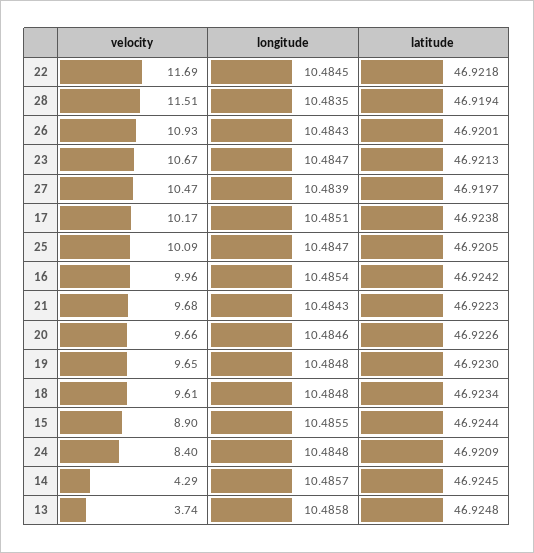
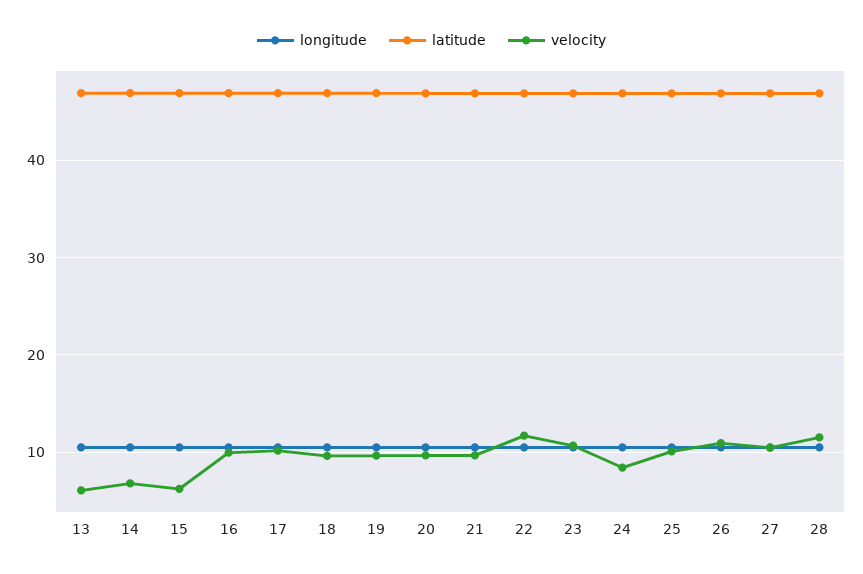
velocity, 15: 8.9 -> 6
velocity, 14: 4.29 -> 7
velocity, 13: 3.74 -> 6

